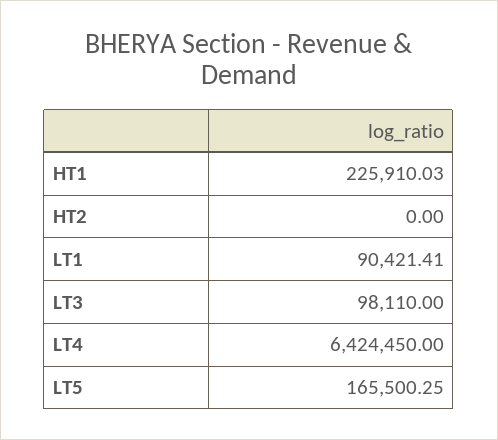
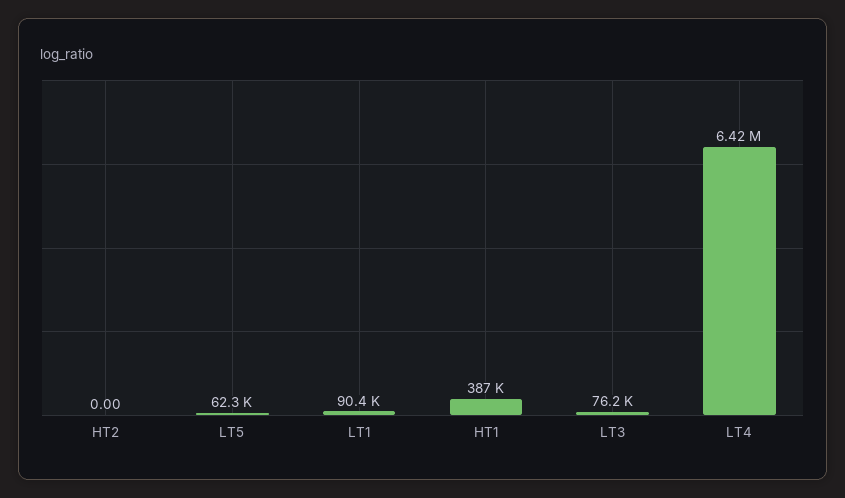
HT1: 225910.03 -> 387000
LT3: 98110 -> 76200
LT5: 165500.25 -> 62300

